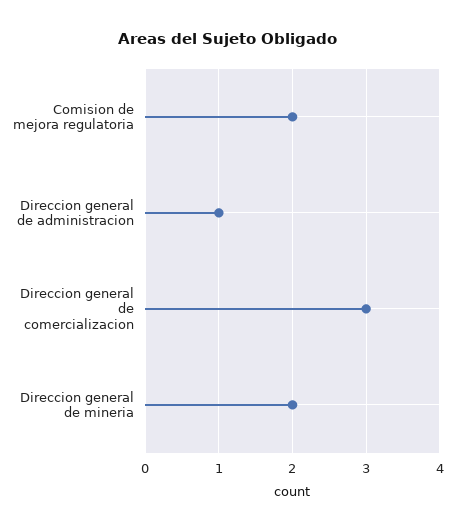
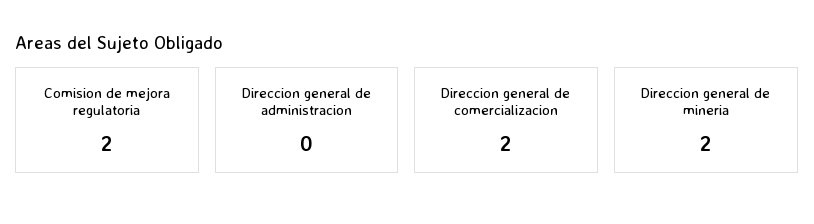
Direccion general de administracion: 1 -> 0
Direccion general de comercializacion: 3 -> 2

